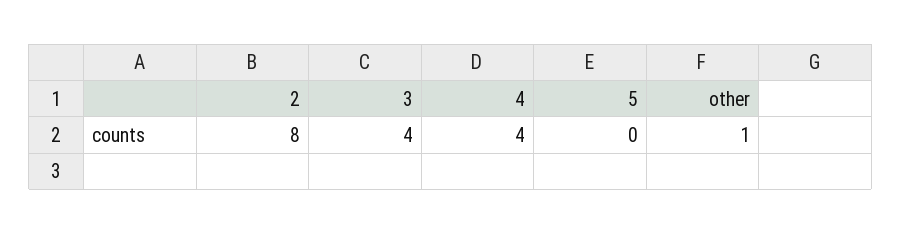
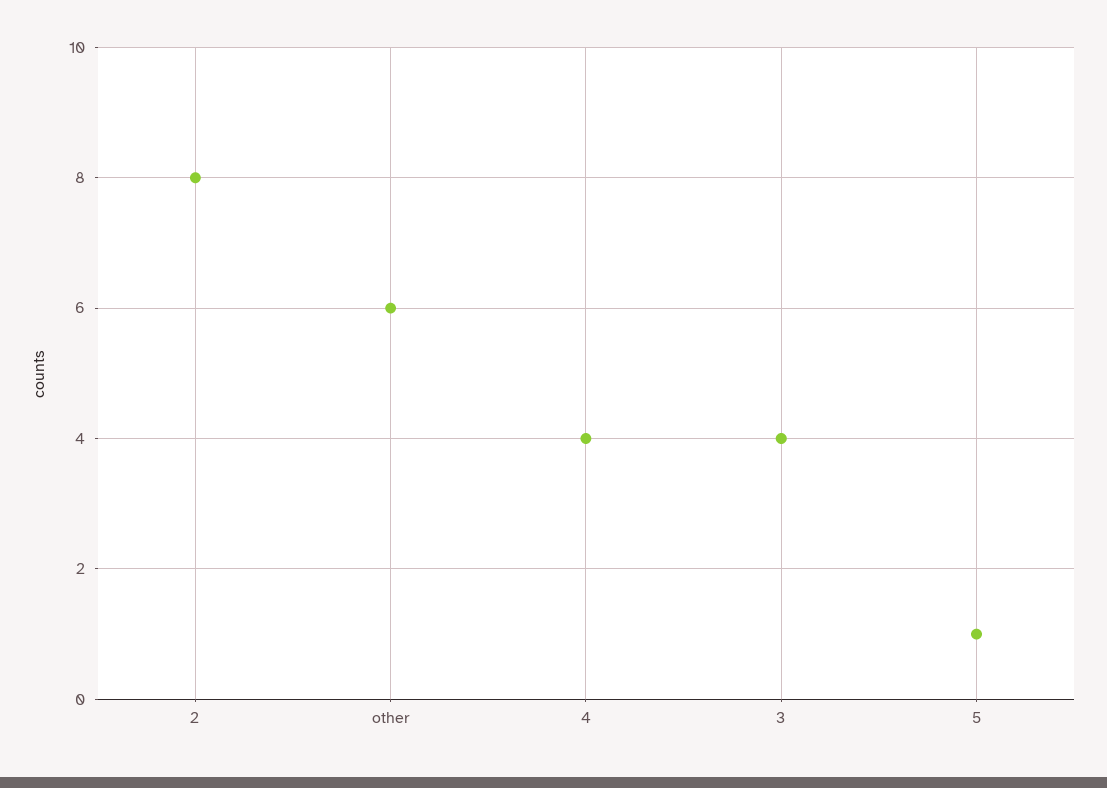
5: 0 -> 1
other: 1 -> 6

